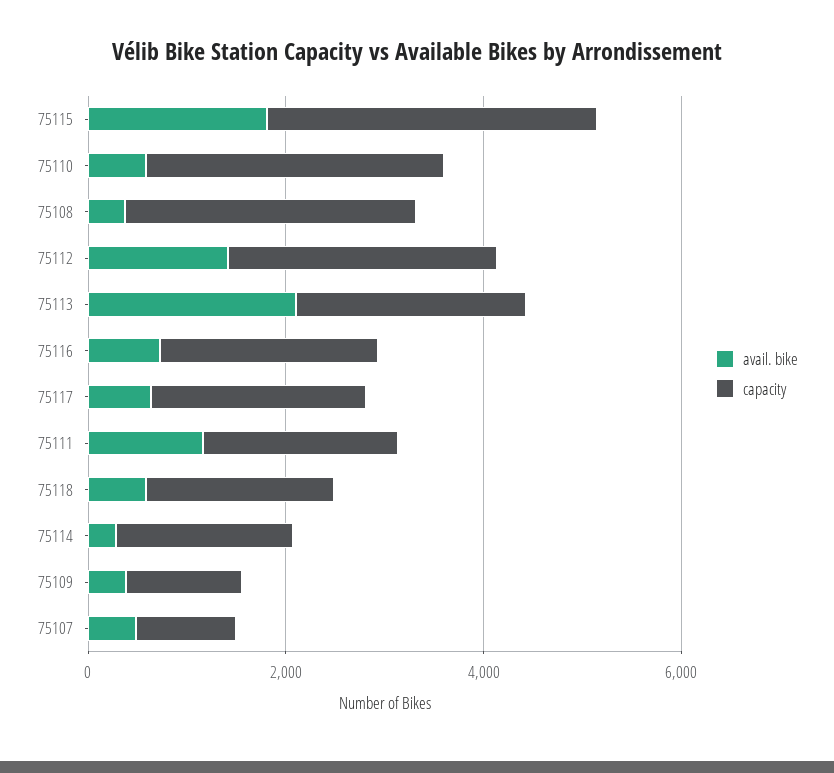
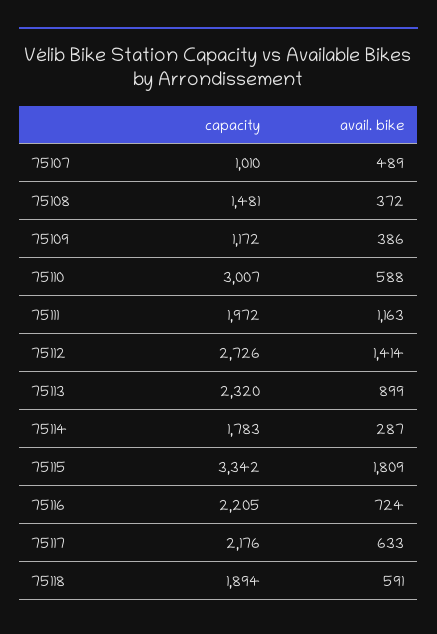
capacity, 75108: 3000 -> 1481
avail. bike, 75113: 2000 -> 899

